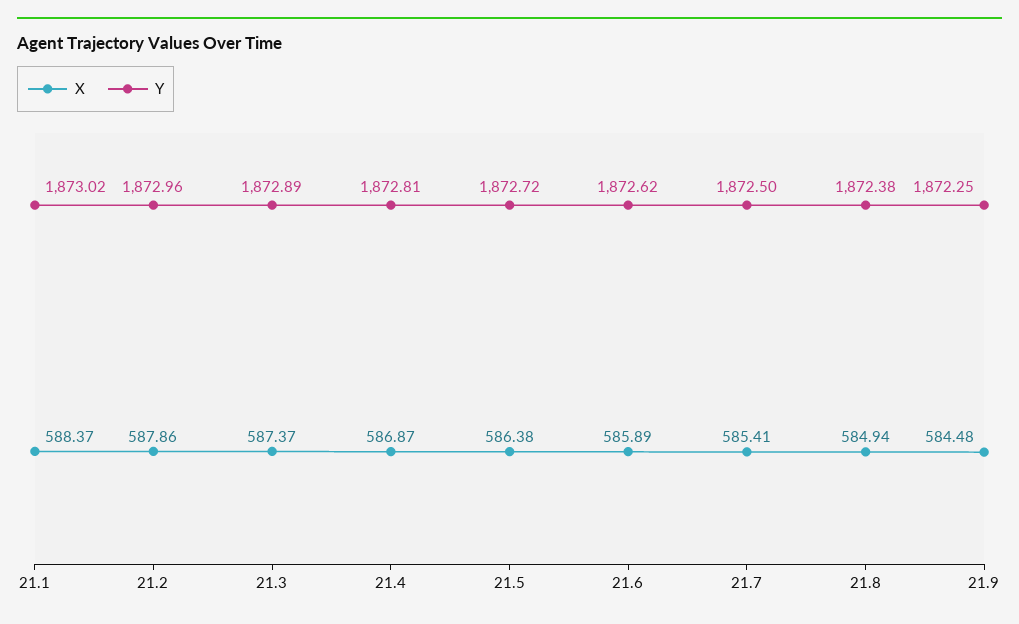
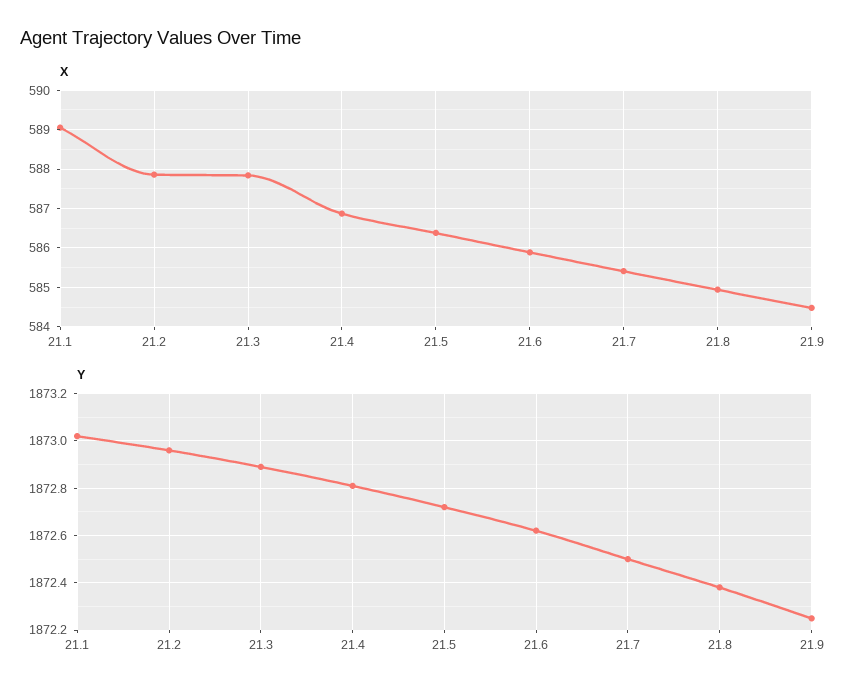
X, 21.1: 588.37 -> 589
X, 21.3: 587.37 -> 587.8

